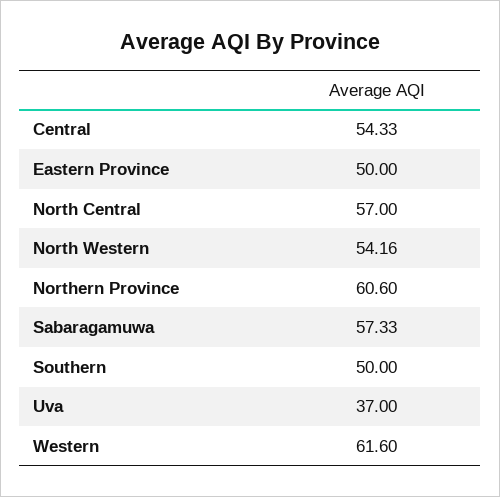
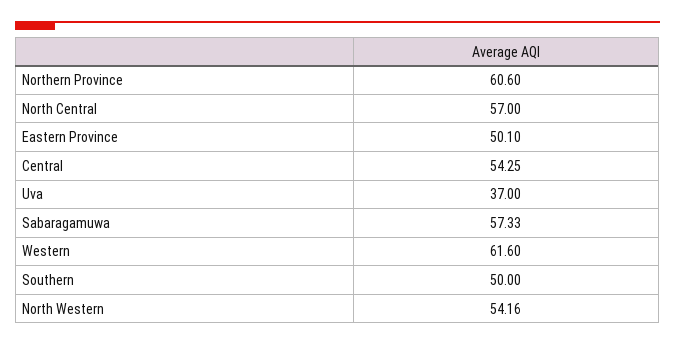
Central: 54.33 -> 54.25
Eastern Province: 50 -> 50.1

